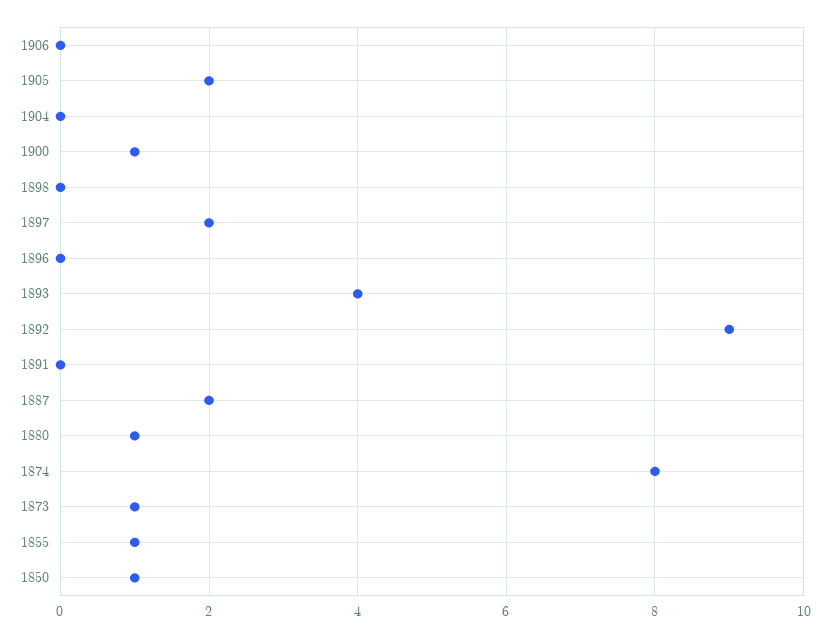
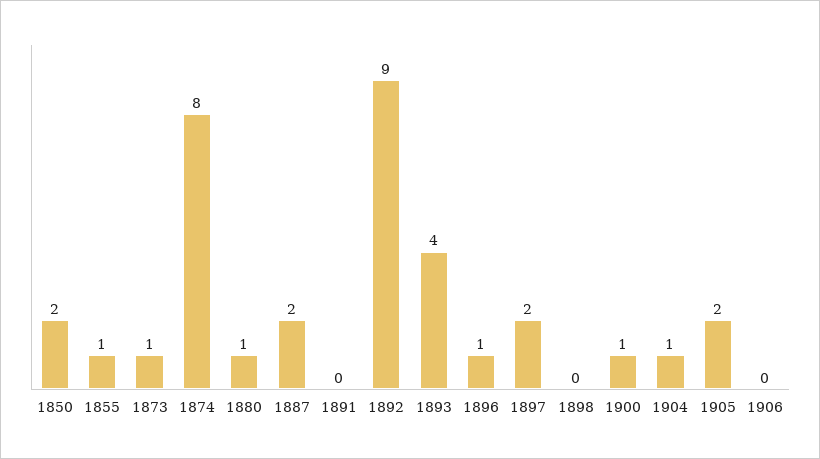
1904: 0 -> 1
1896: 0 -> 1
1850: 1 -> 2

